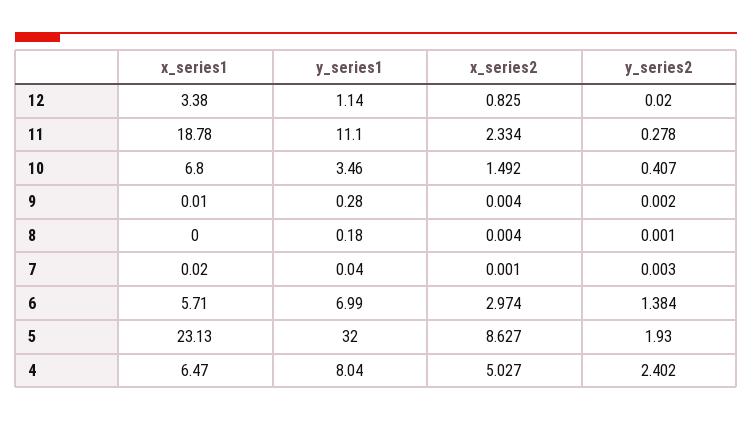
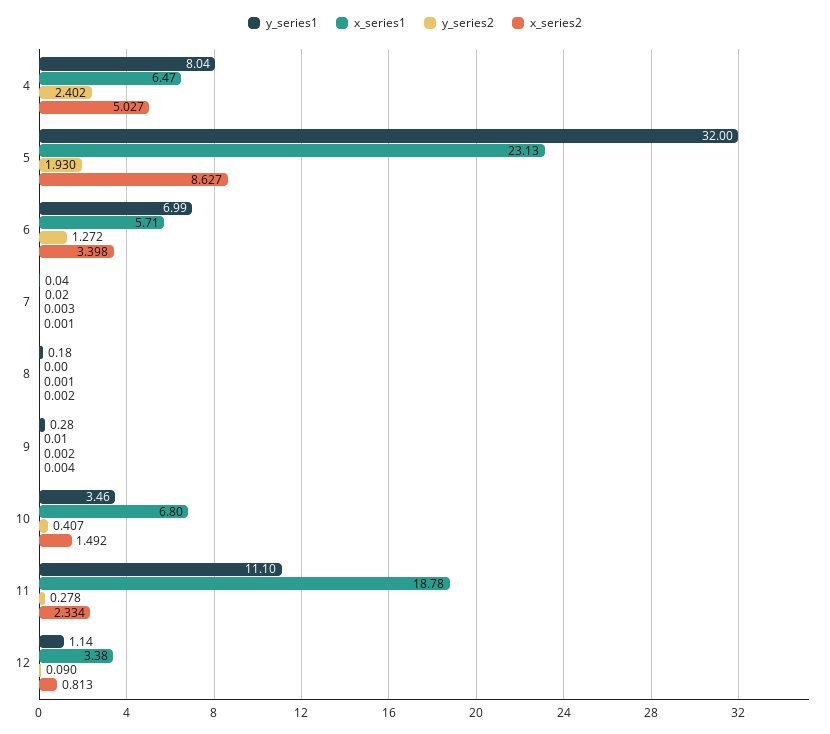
x_series2, 12: 0.825 -> 0.813
y_series2, 12: 0.02 -> 0.09
x_series2, 8: 0.004 -> 0.002
x_series2, 6: 2.974 -> 3.398
y_series2, 6: 1.384 -> 1.272

